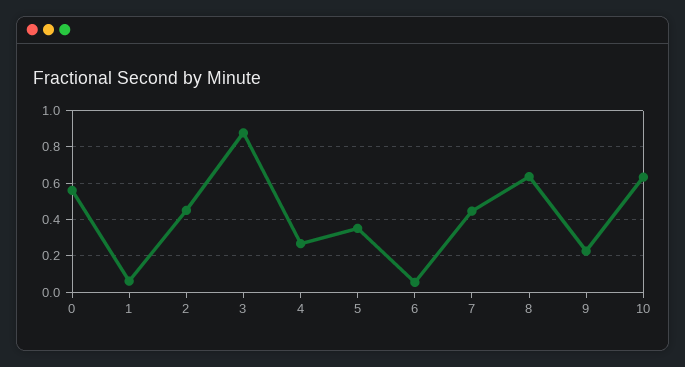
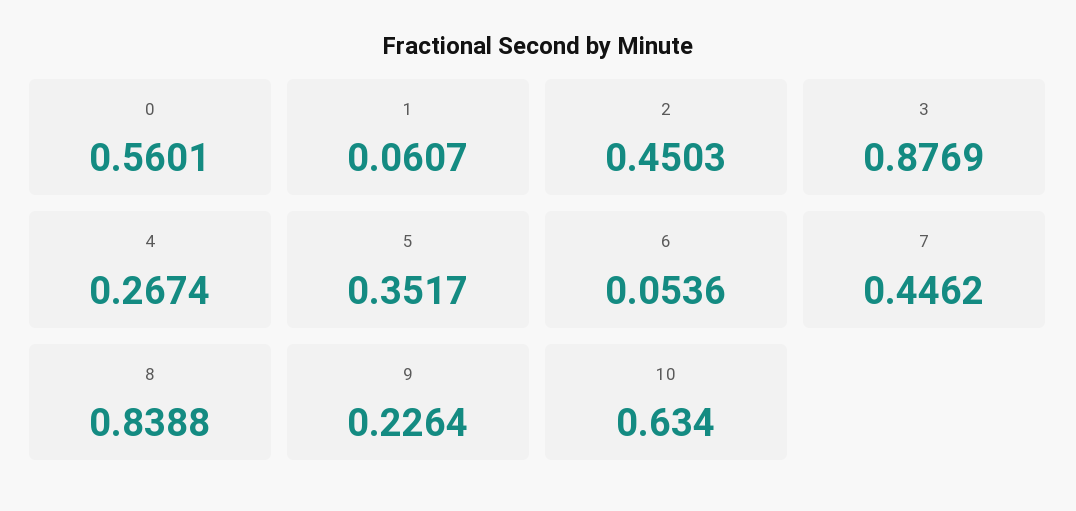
8: 0.65 -> 0.8388

